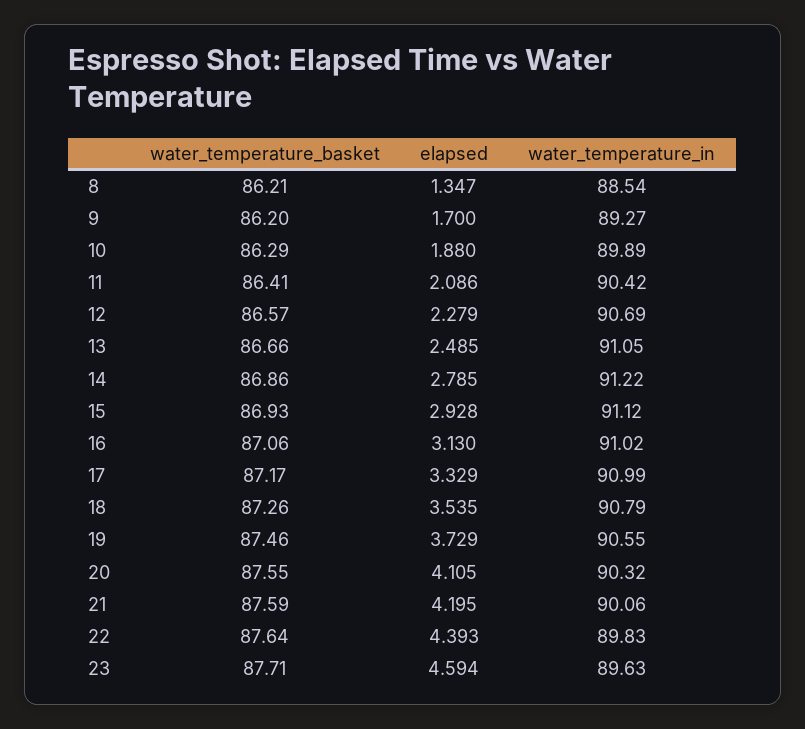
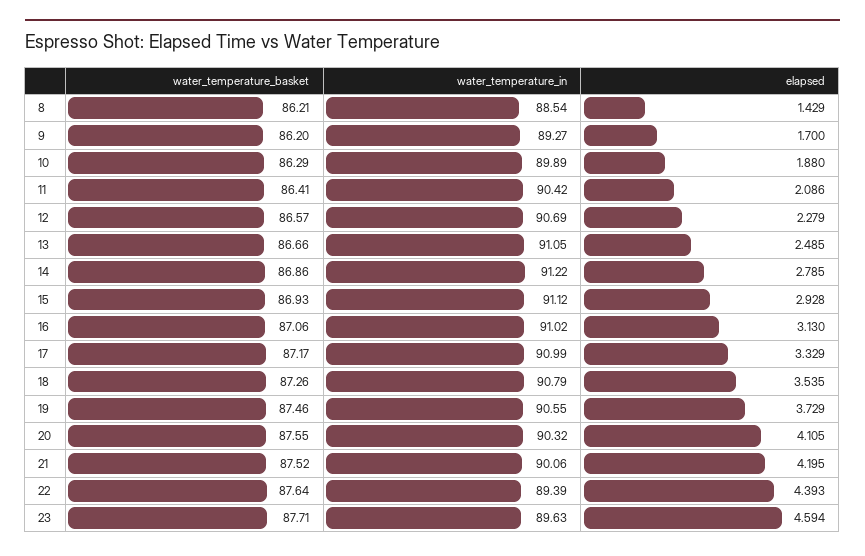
elapsed, 8: 1.347 -> 1.429
water_temperature_basket, 21: 87.59 -> 87.52
water_temperature_in, 22: 89.83 -> 89.39

